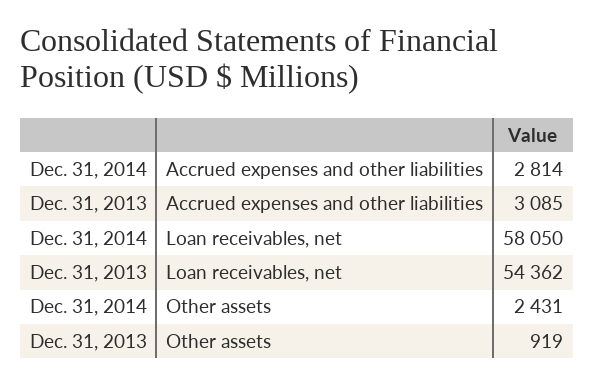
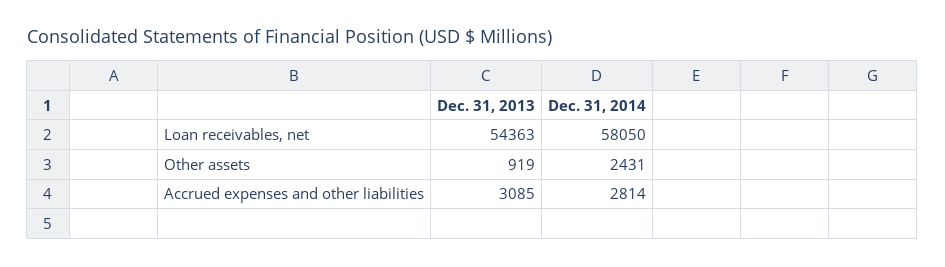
Dec. 31, 2013, Loan receivables, net: 54362 -> 54363

